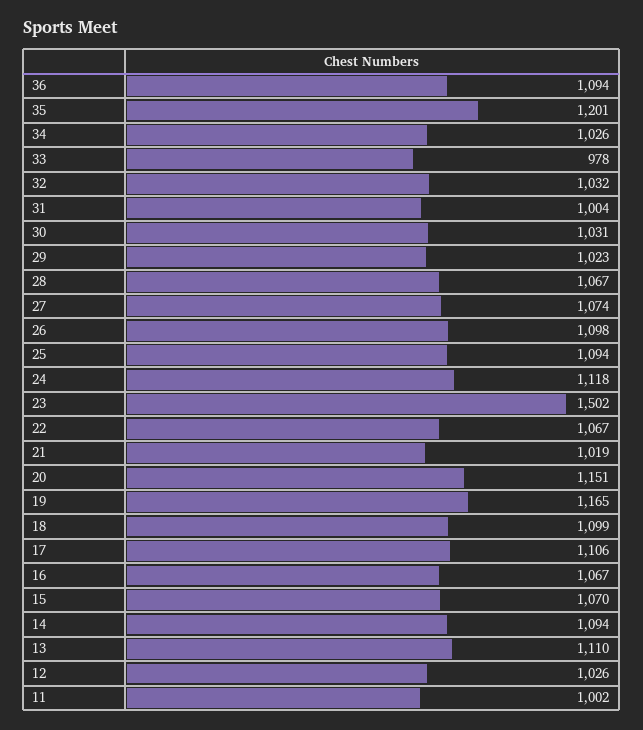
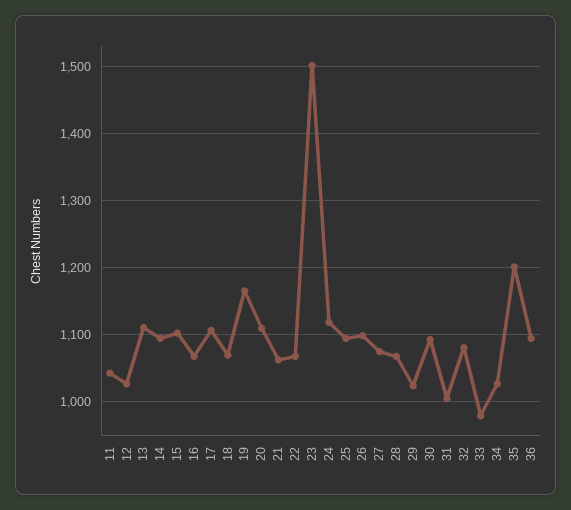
32: 1032 -> 1080
30: 1031 -> 1090
21: 1019 -> 1060
20: 1151 -> 1110
18: 1099 -> 1070
15: 1070 -> 1100
11: 1002 -> 1040

